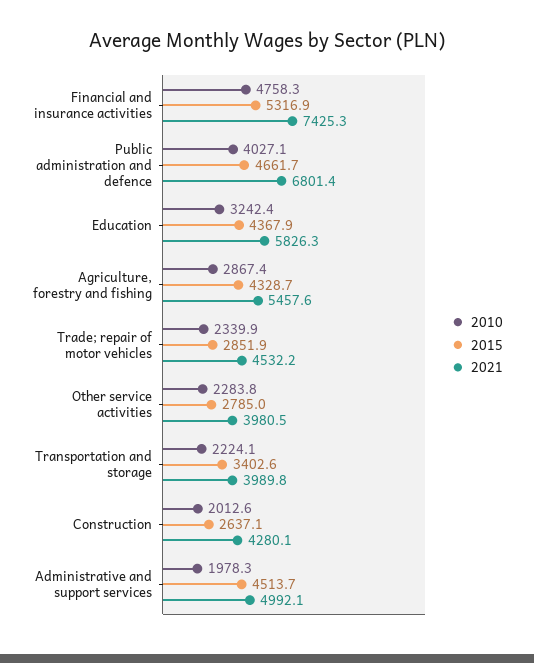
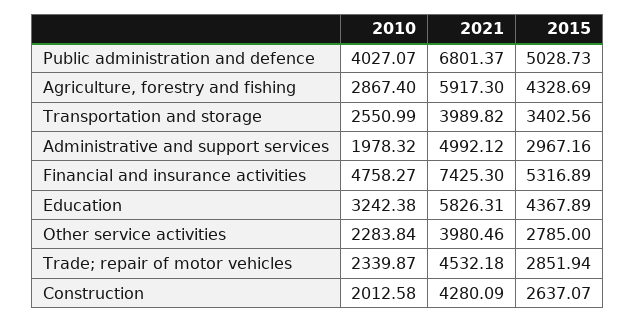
2015, Public administration and defence: 4661.7 -> 5028.73
2021, Agriculture, forestry and fishing: 5457.6 -> 5917.3
2010, Transportation and storage: 2224.1 -> 2550.99
2015, Administrative and support services: 4513.7 -> 2967.16

